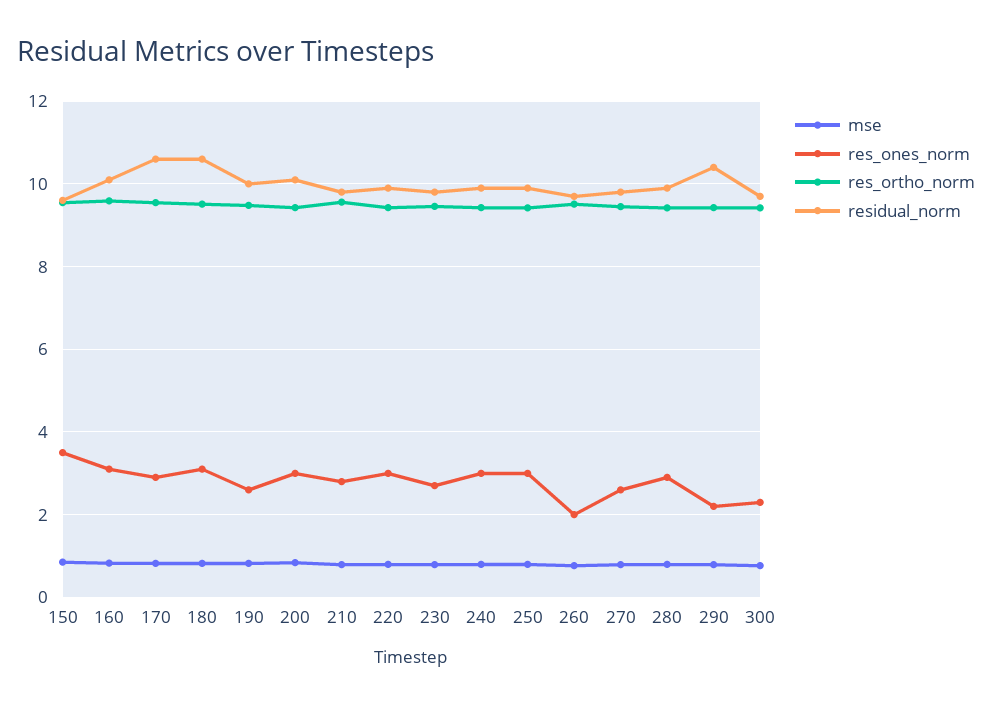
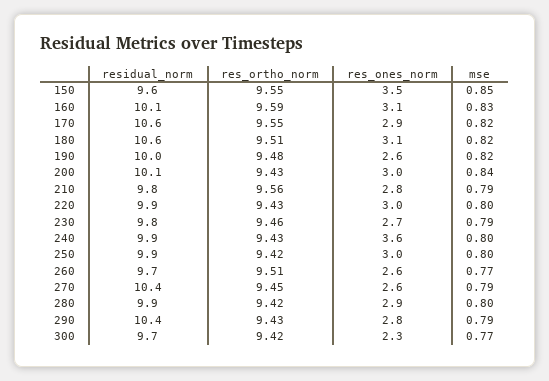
res_ones_norm, 240: 3 -> 3.6
res_ones_norm, 260: 2 -> 2.6
residual_norm, 270: 9.8 -> 10.4
res_ones_norm, 290: 2.2 -> 2.8

